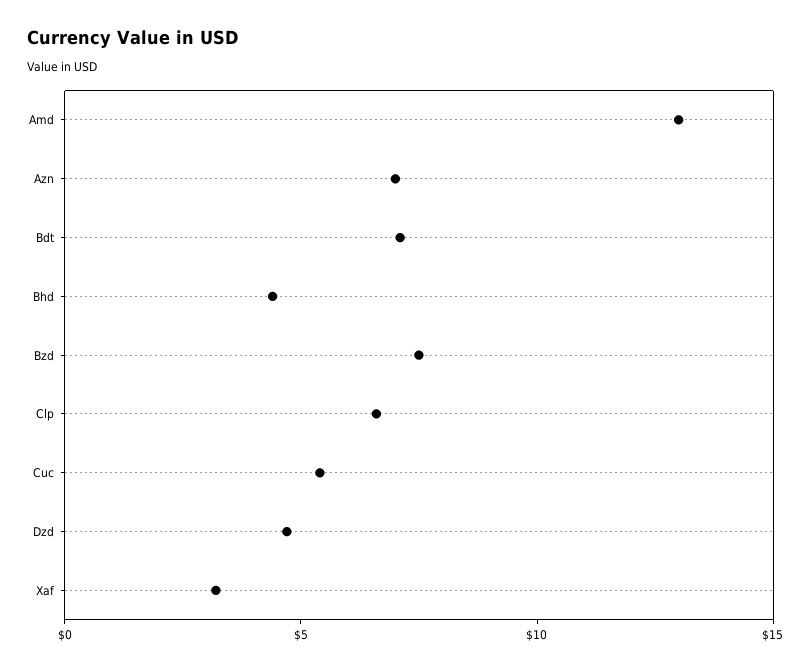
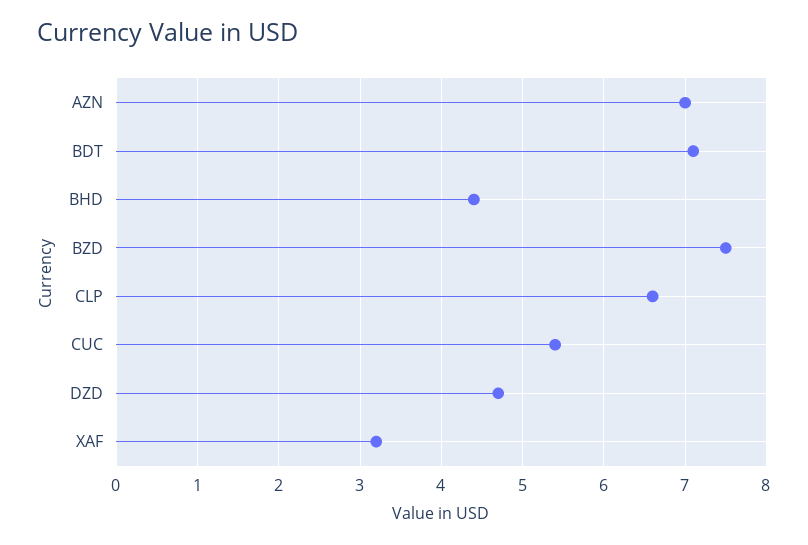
Amd: 13 -> none

